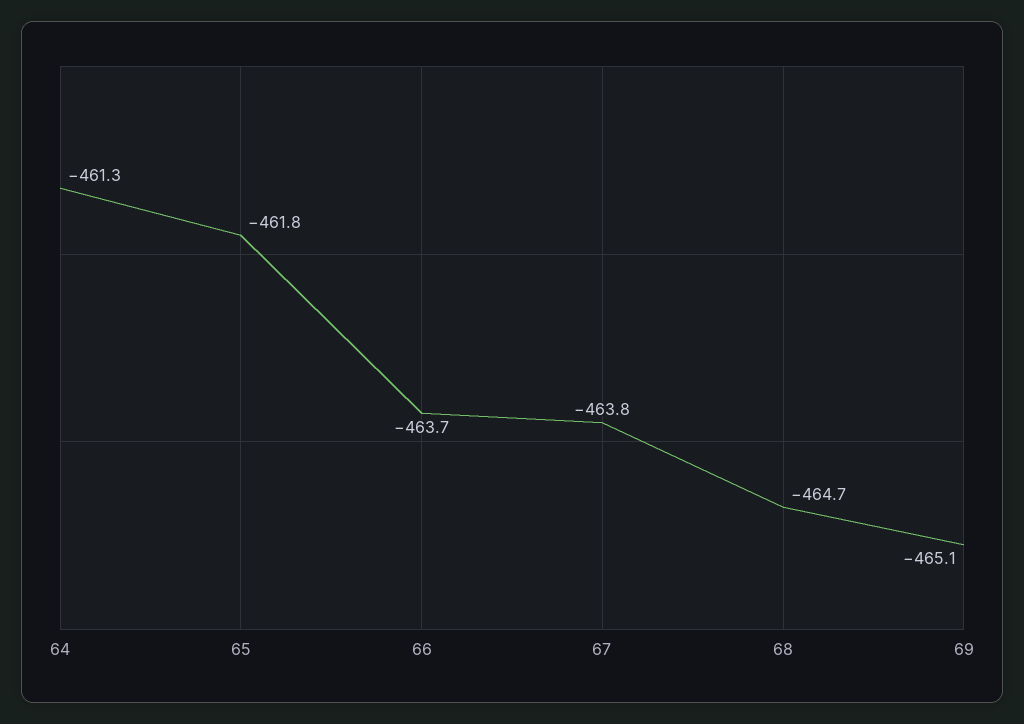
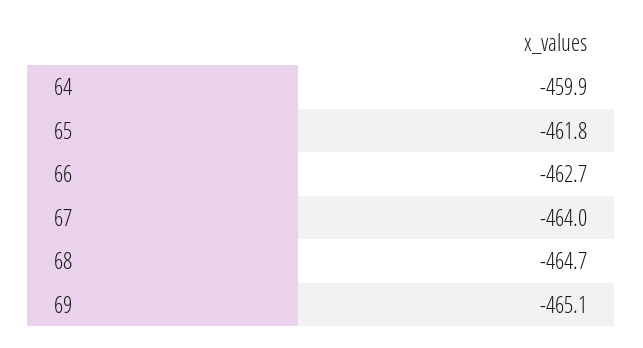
64: -461.3 -> -459.9
66: -463.7 -> -462.7
67: -463.8 -> -464

